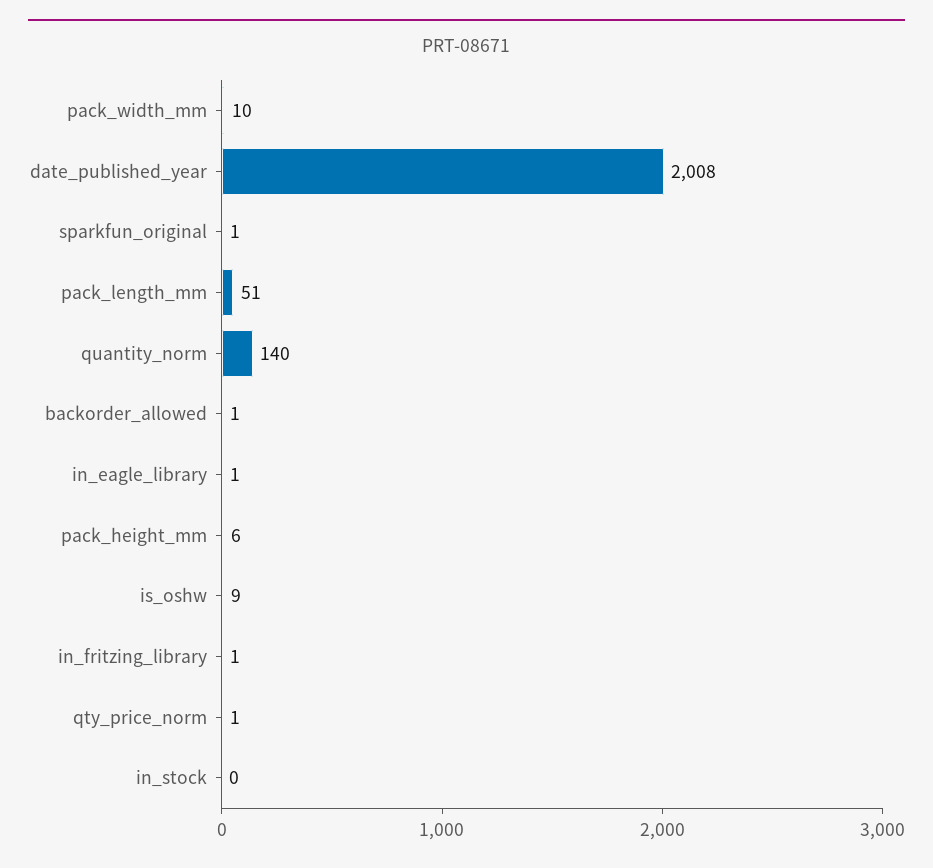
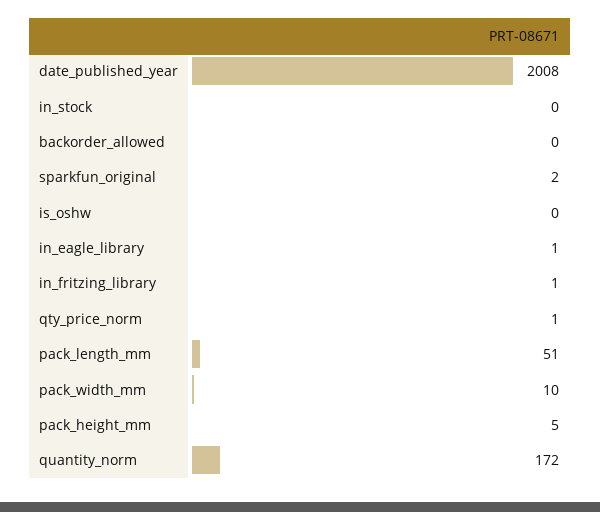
sparkfun_original: 1 -> 2
quantity_norm: 140 -> 172
backorder_allowed: 1 -> 0
pack_height_mm: 6 -> 5
is_oshw: 9 -> 0

